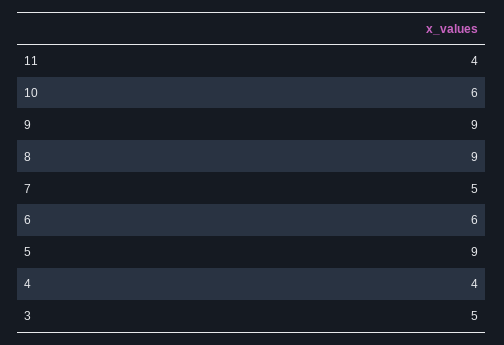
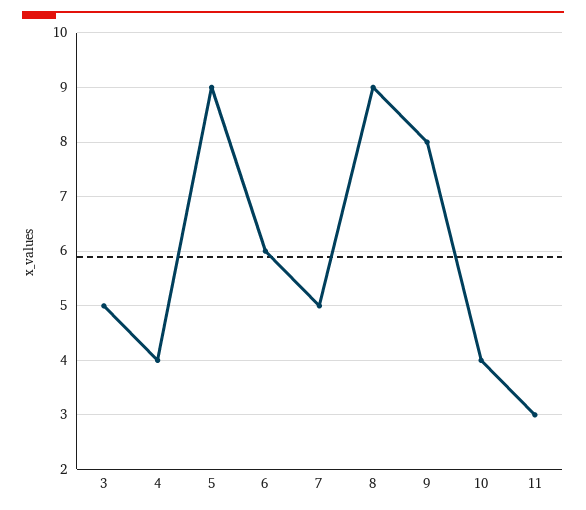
11: 4 -> 3
10: 6 -> 4
9: 9 -> 8

